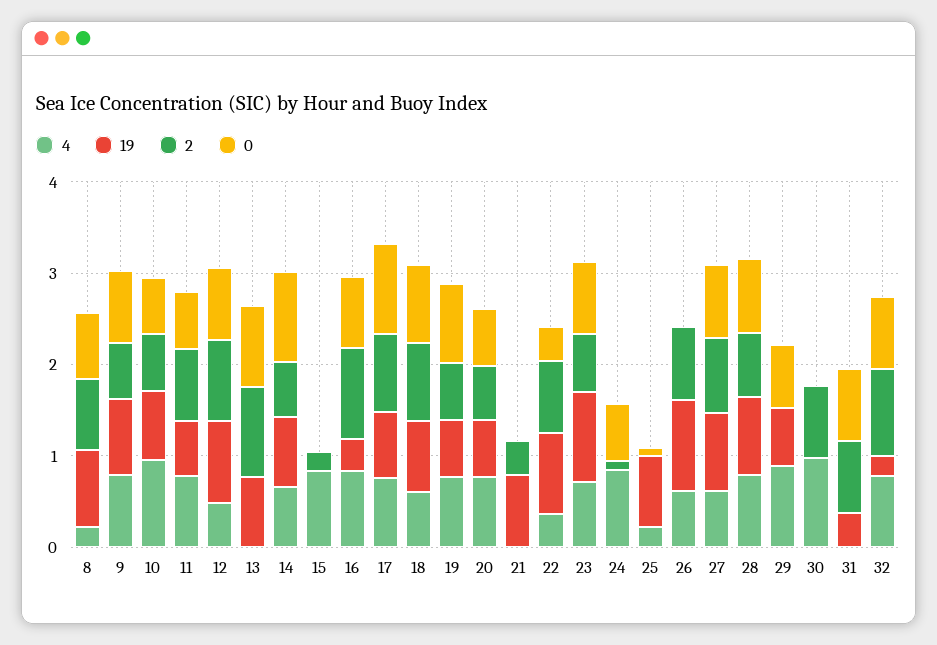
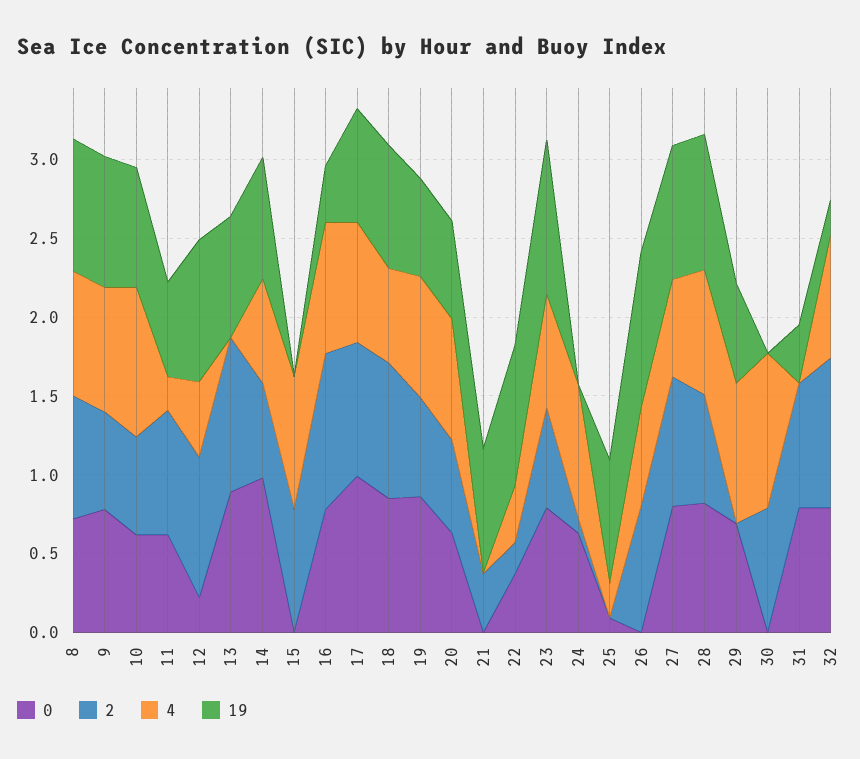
4, 8: 0.2 -> 0.8
4, 11: 0.8 -> 0.2
0, 12: 0.8 -> 0.2
2, 15: 0.2 -> 0.8
2, 22: 0.8 -> 0.2

